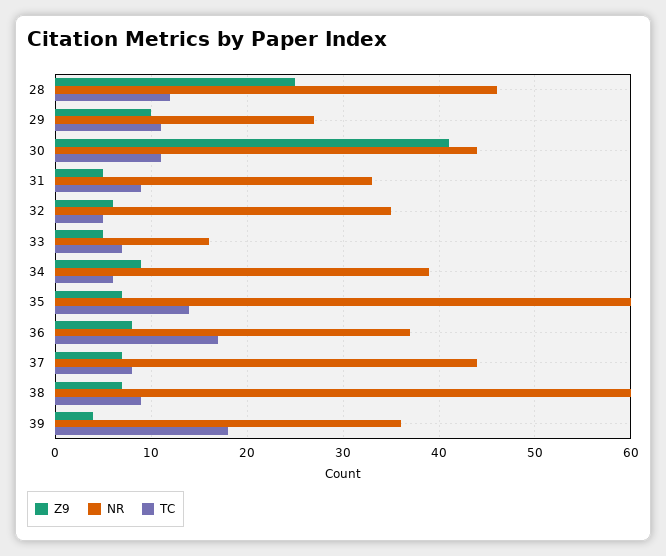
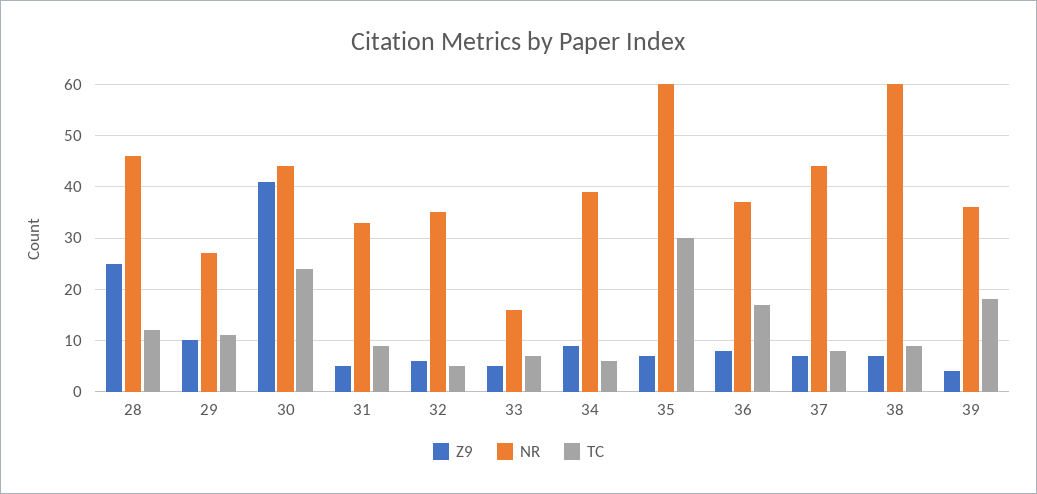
TC, 30: 11 -> 25
TC, 35: 14 -> 30

